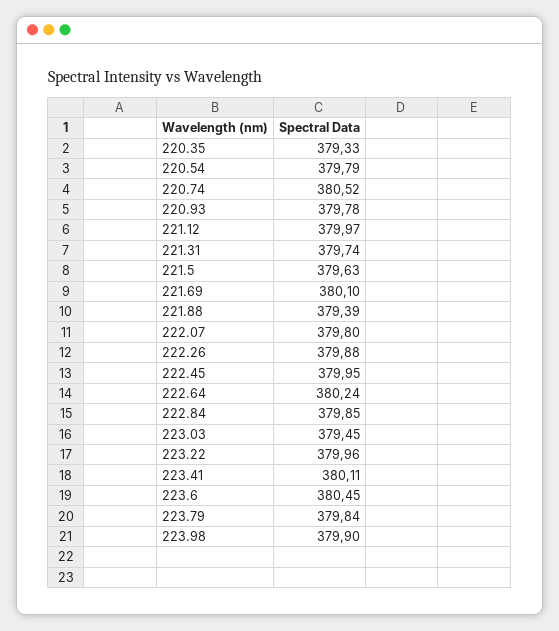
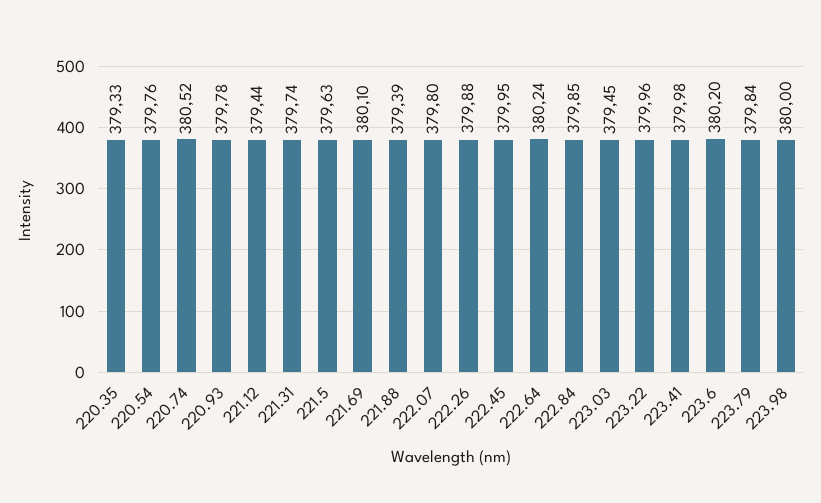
220.54: 379.79 -> 379.76
221.12: 379.97 -> 379.44
223.41: 380.11 -> 379.98
223.6: 380.45 -> 380.2
223.98: 379.9 -> 380

